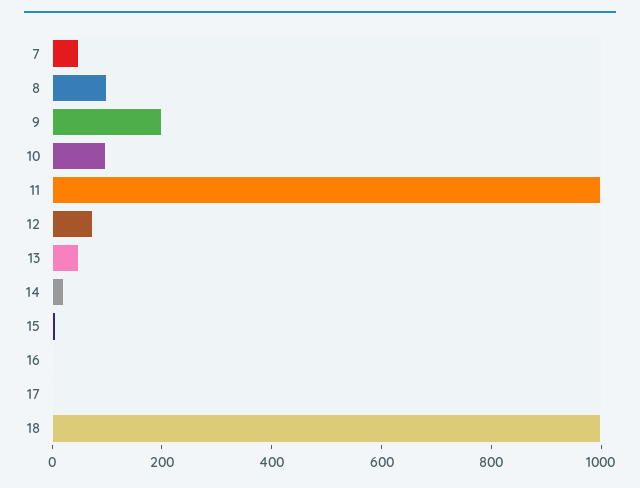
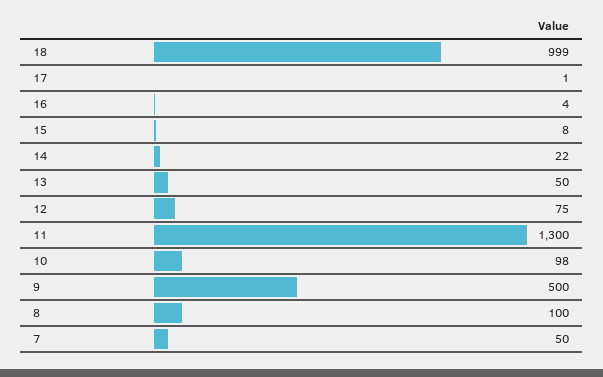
9: 200 -> 500
11: 1000 -> 1300

